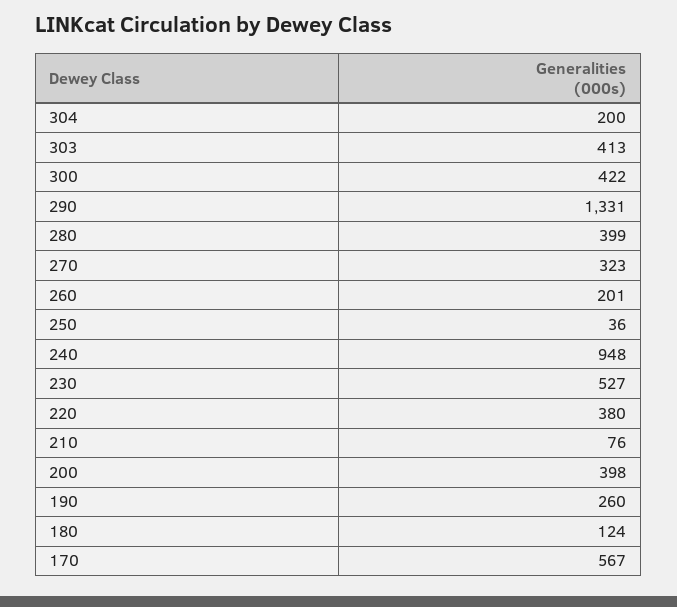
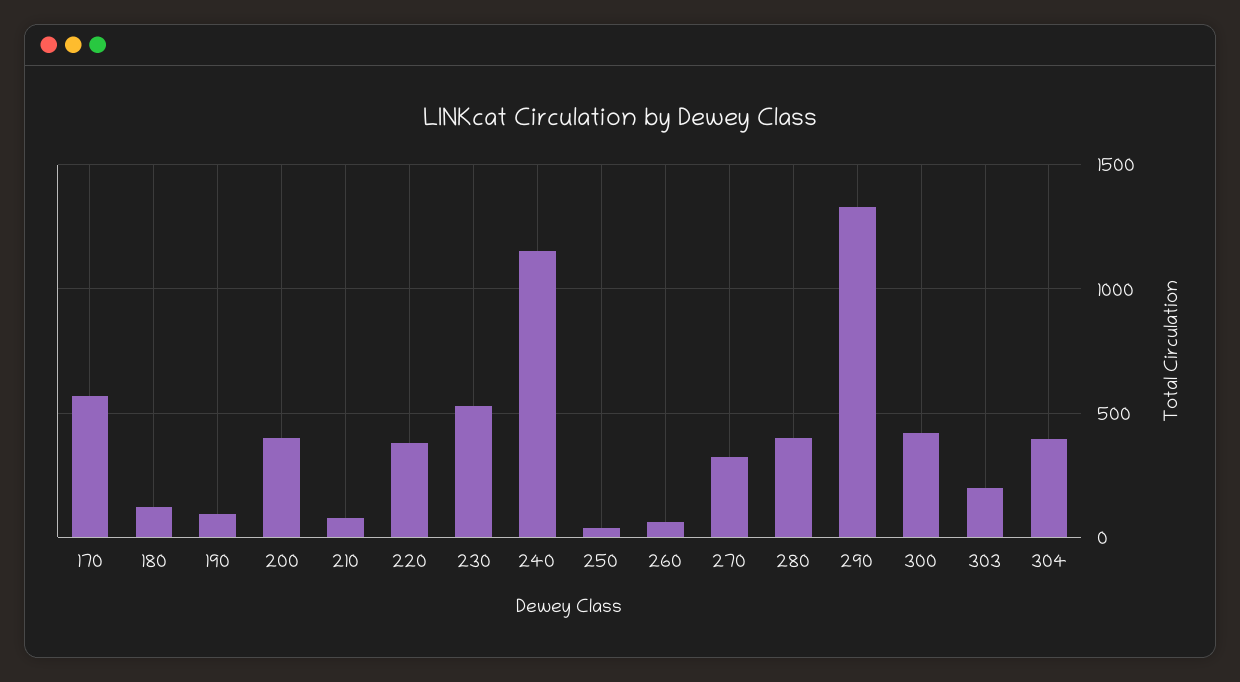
304: 200 -> 400
303: 413 -> 200
260: 201 -> 50
240: 948 -> 1150
190: 260 -> 100

